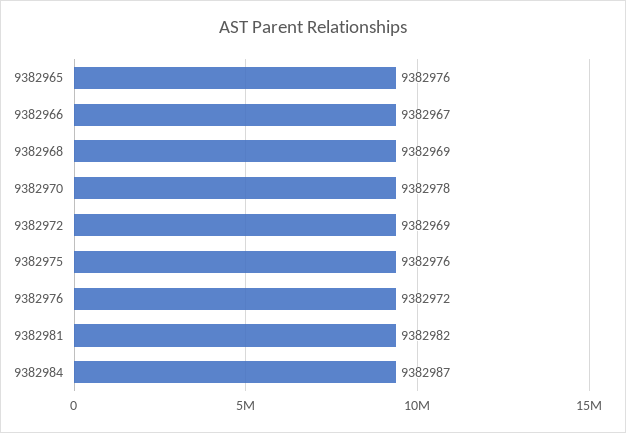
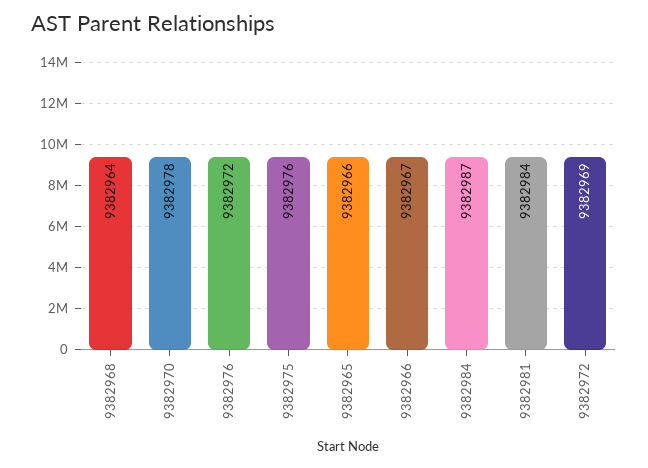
9382965: 9382976 -> 9382966
9382968: 9382969 -> 9382964
9382981: 9382982 -> 9382984

